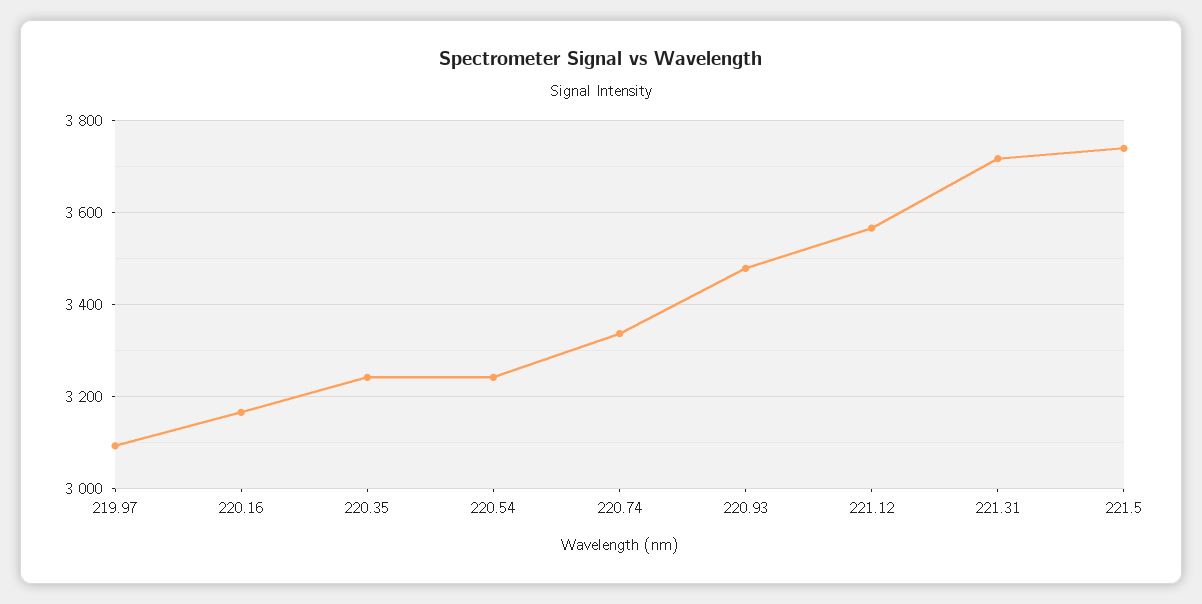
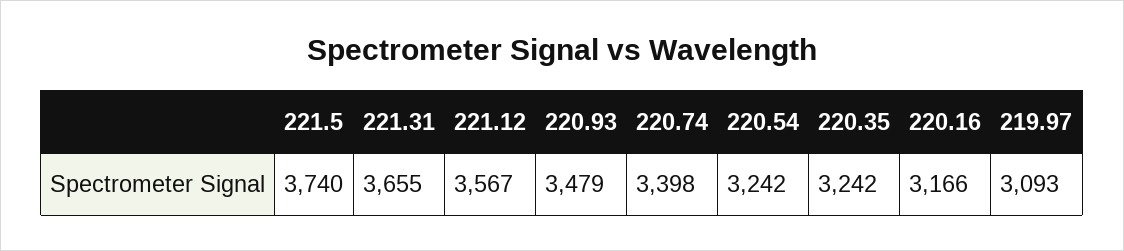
220.74: 3340 -> 3398
221.31: 3720 -> 3655

